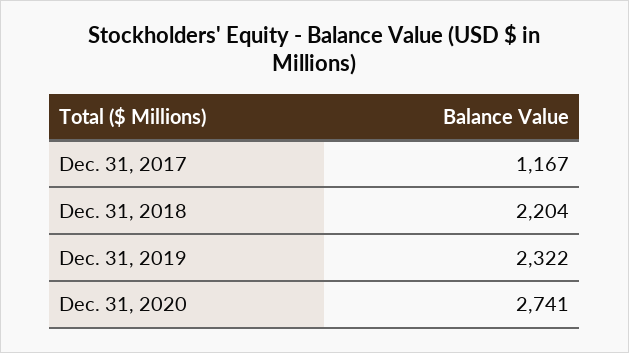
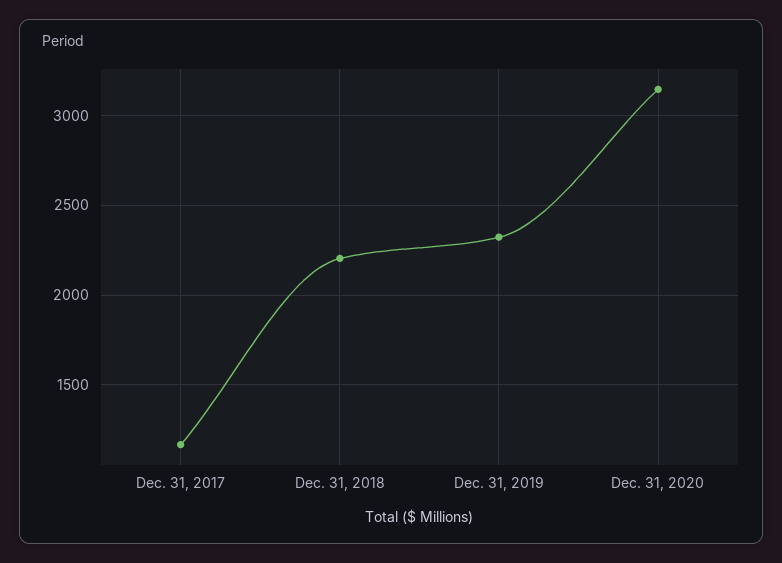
Dec. 31, 2020: 2741 -> 3150

